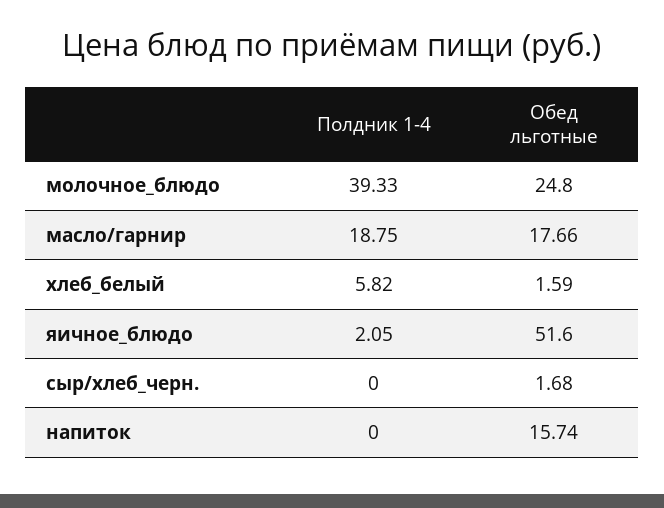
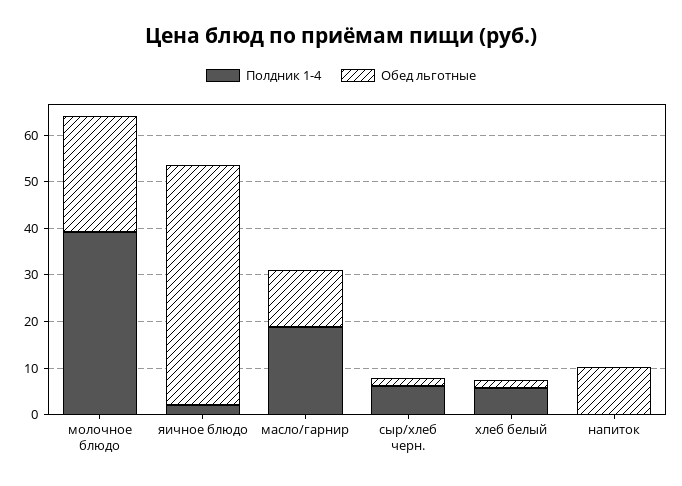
Обед льготные, масло/гарнир: 17.66 -> 12
Полдник 1-4, сыр/хлеб_черн.: 0 -> 6
Обед льготные, напиток: 15.74 -> 10

